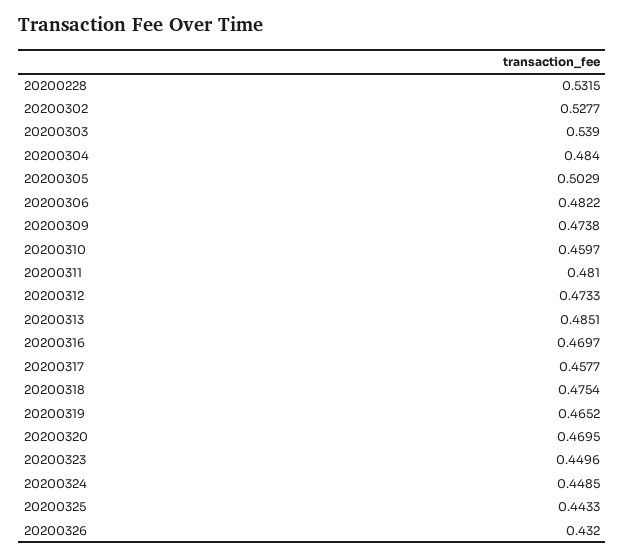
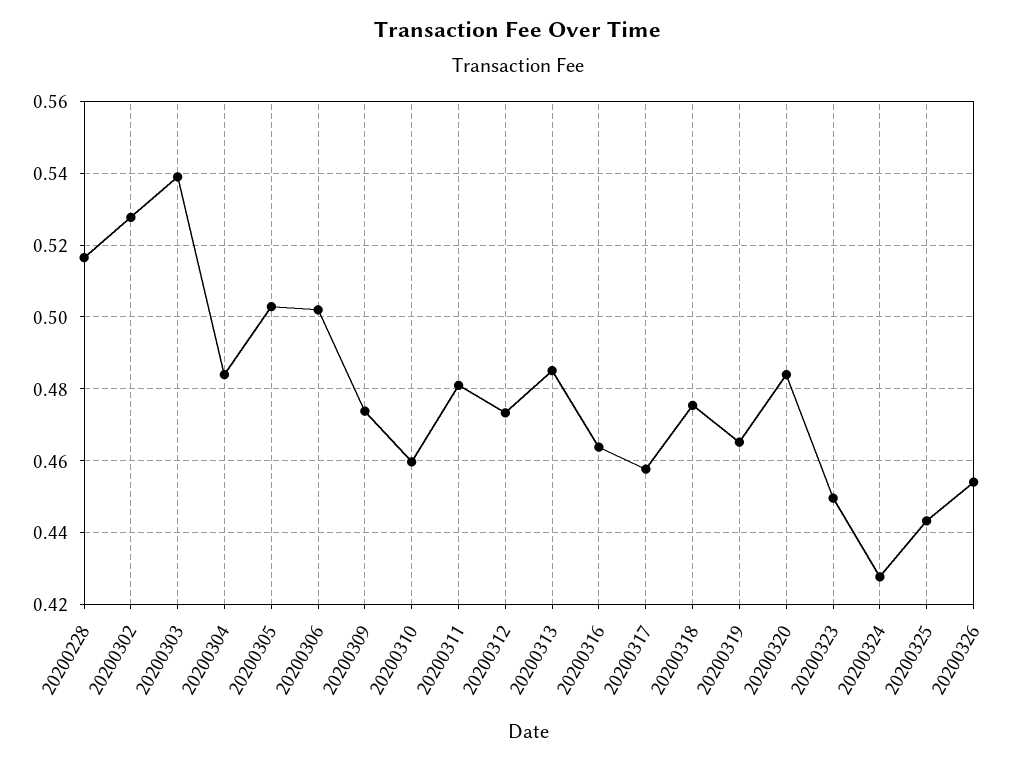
20200228: 0.5315 -> 0.516
20200306: 0.4822 -> 0.502
20200316: 0.4697 -> 0.464
20200320: 0.4695 -> 0.484
20200324: 0.4485 -> 0.428
20200326: 0.432 -> 0.454

